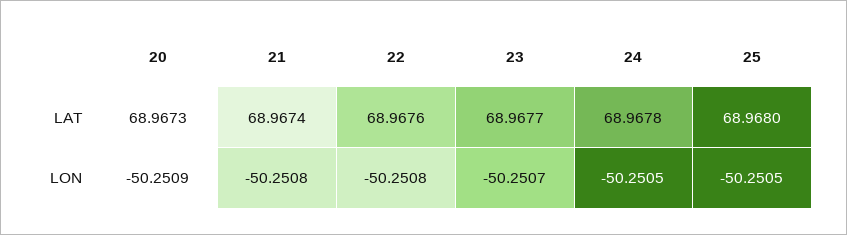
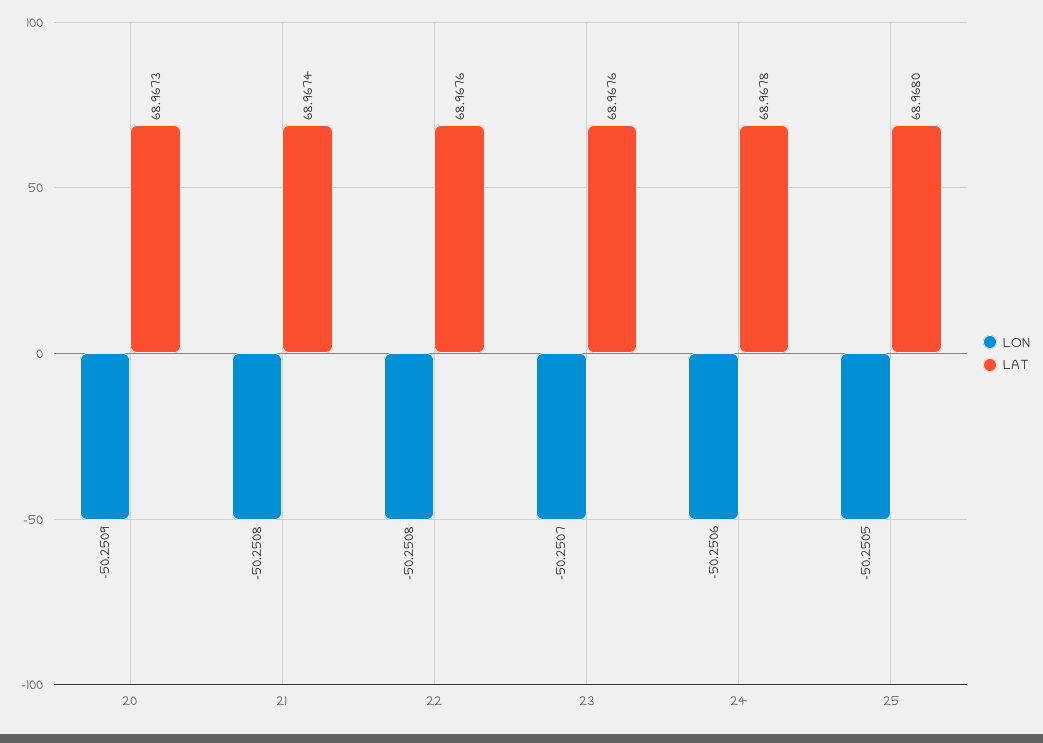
LAT, 23: 68.9677 -> 68.9676
LON, 24: -50.2505 -> -50.2506

